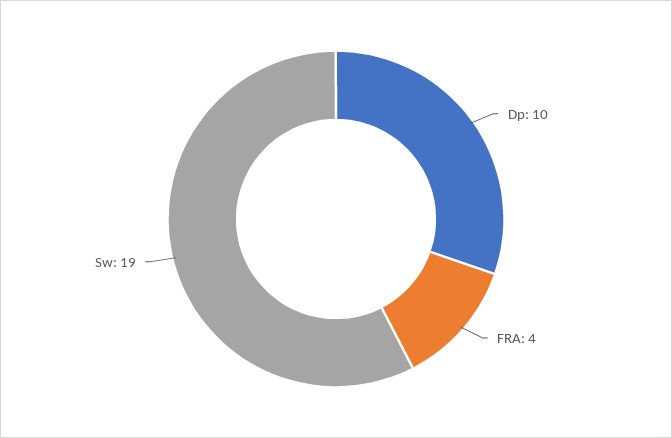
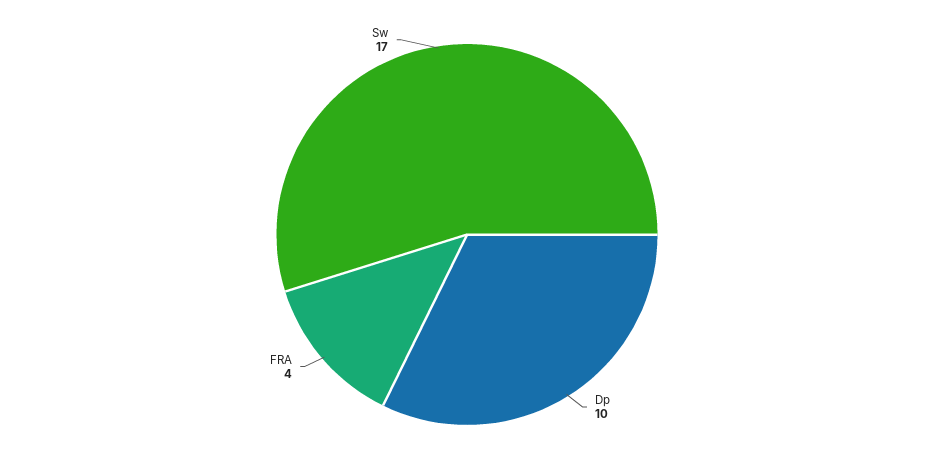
Sw: 19 -> 17

